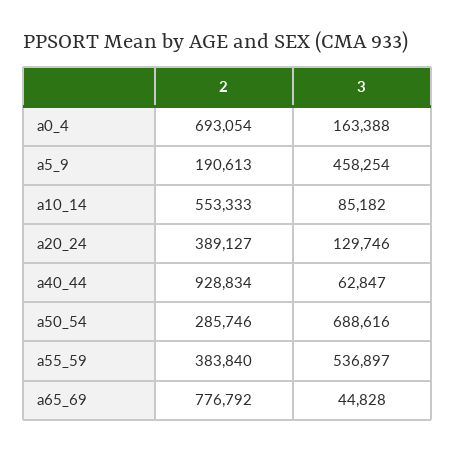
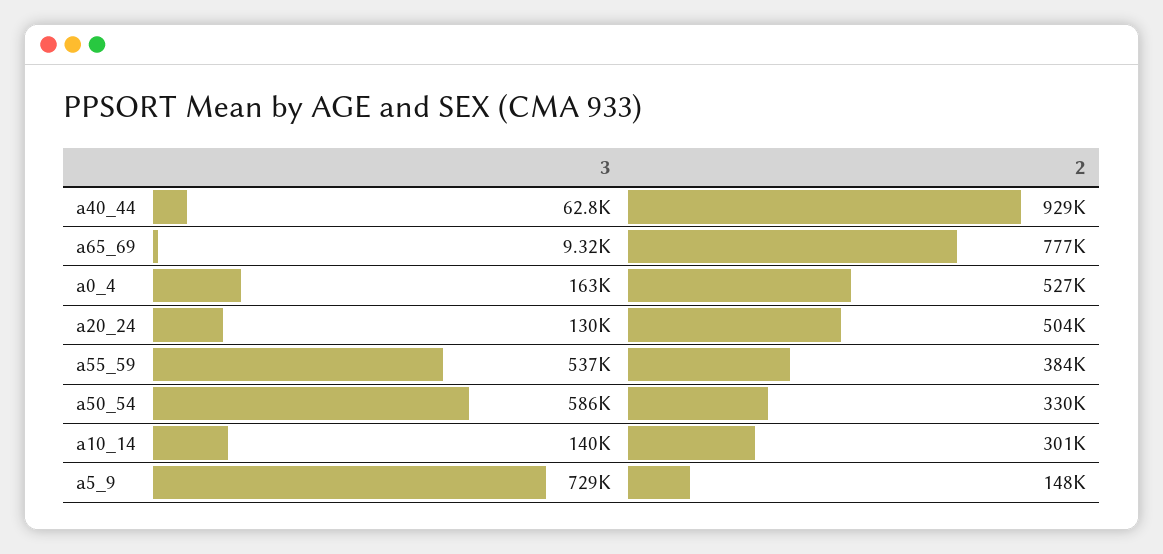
2, a0_4: 693054 -> 527000
2, a5_9: 190613 -> 148000
3, a5_9: 458254 -> 729000
2, a10_14: 553333 -> 301000
3, a10_14: 85182 -> 140000
2, a20_24: 389127 -> 504000
2, a50_54: 285746 -> 330000
3, a50_54: 688616 -> 586000
3, a65_69: 44828 -> 9320

